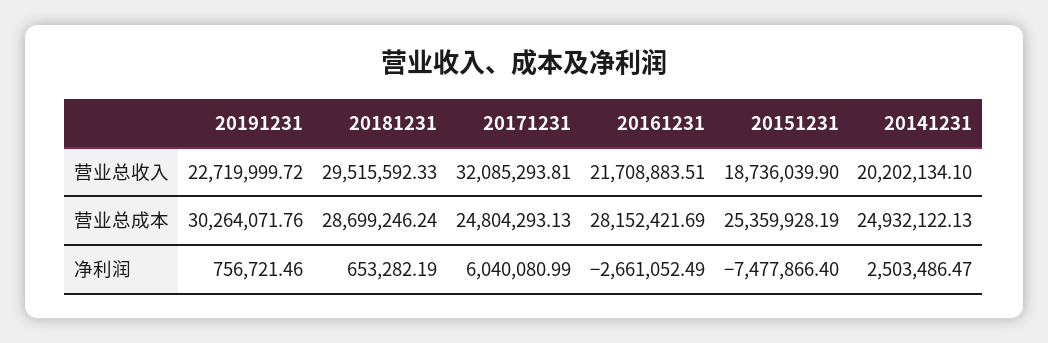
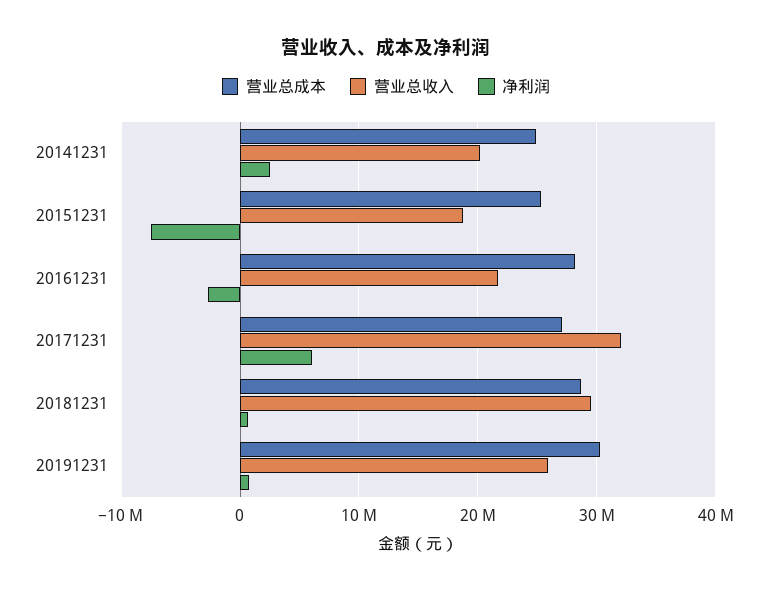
营业总收入, 20191231: 22719999.72 -> 26000000
营业总成本, 20171231: 24804293.13 -> 27000000

